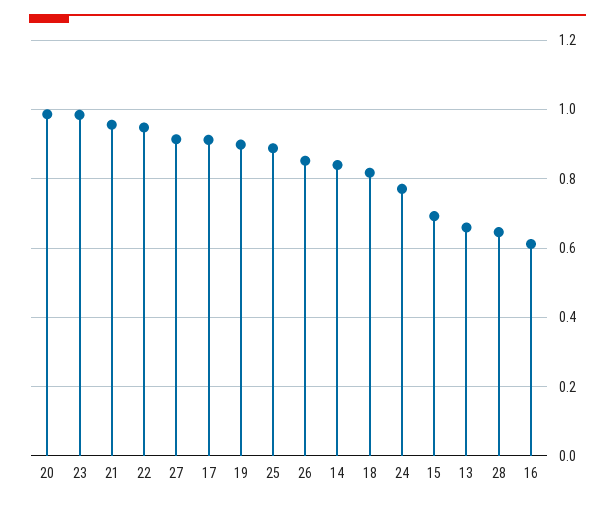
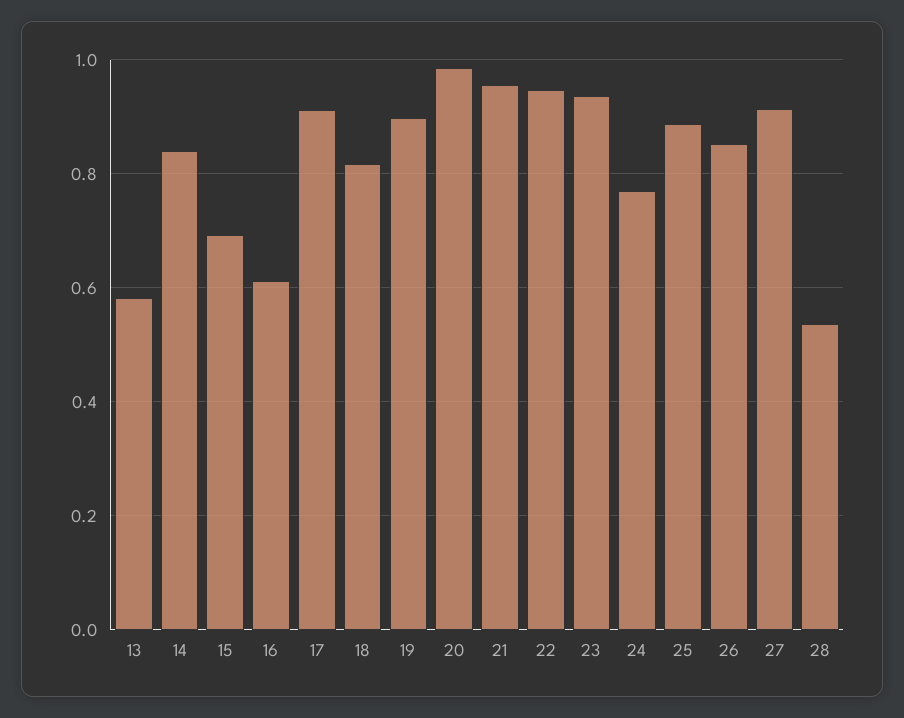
23: 0.98 -> 0.94
13: 0.66 -> 0.58
28: 0.64 -> 0.54

